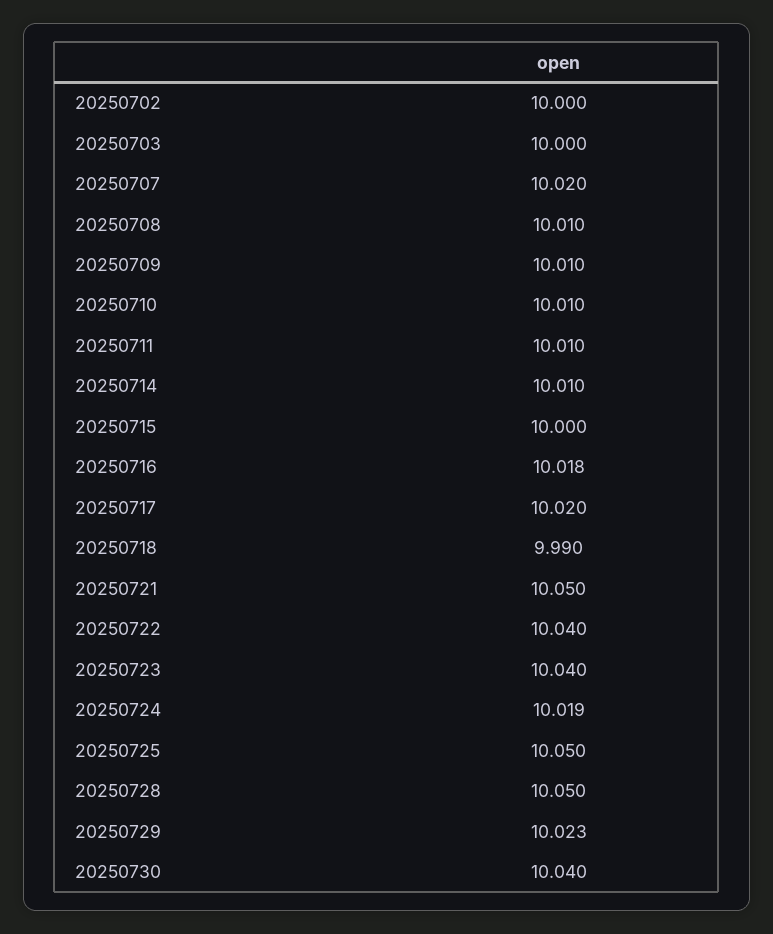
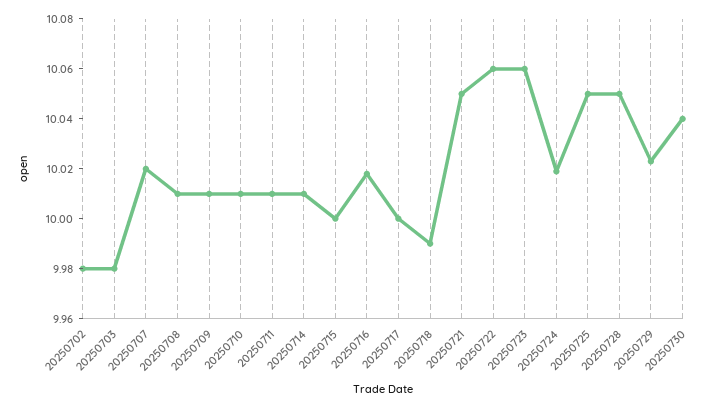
20250702: 10 -> 9.98
20250703: 10 -> 9.98
20250717: 10.02 -> 10
20250722: 10.04 -> 10.06
20250723: 10.04 -> 10.06

